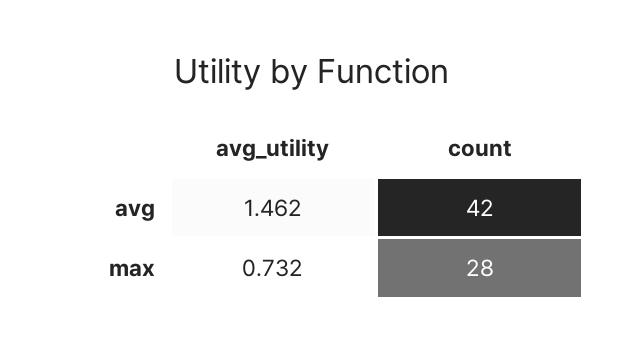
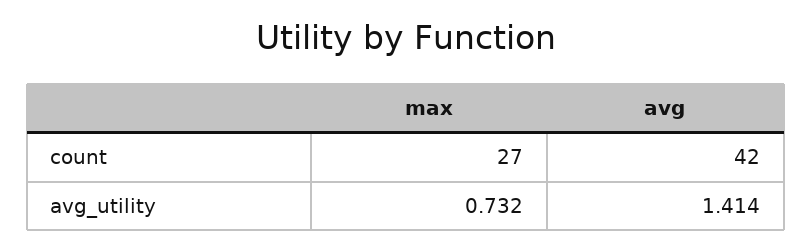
avg_utility, avg: 1.462 -> 1.414
count, max: 28 -> 27

